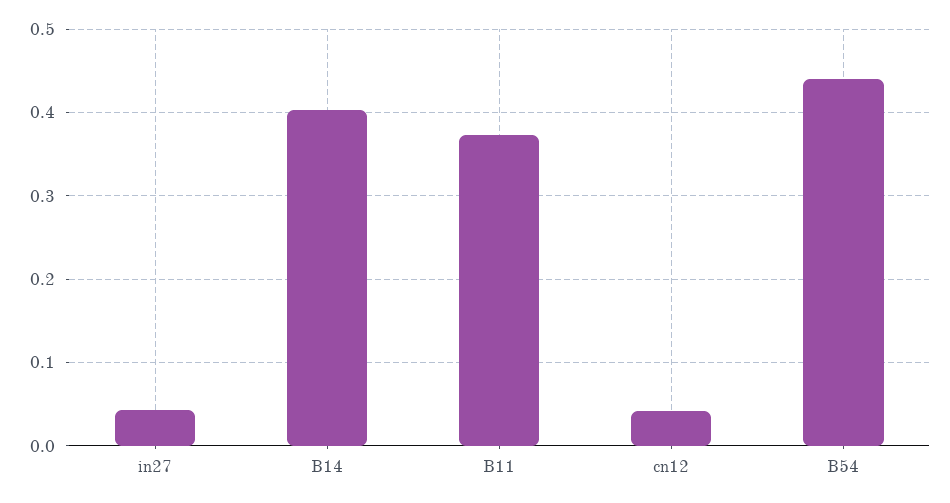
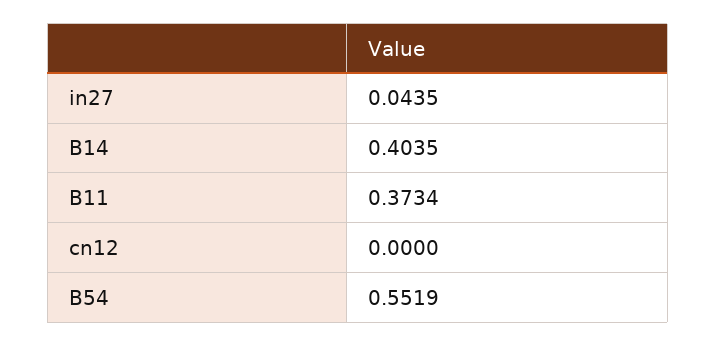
cn12: 0.04 -> 0
B54: 0.44 -> 0.5519

